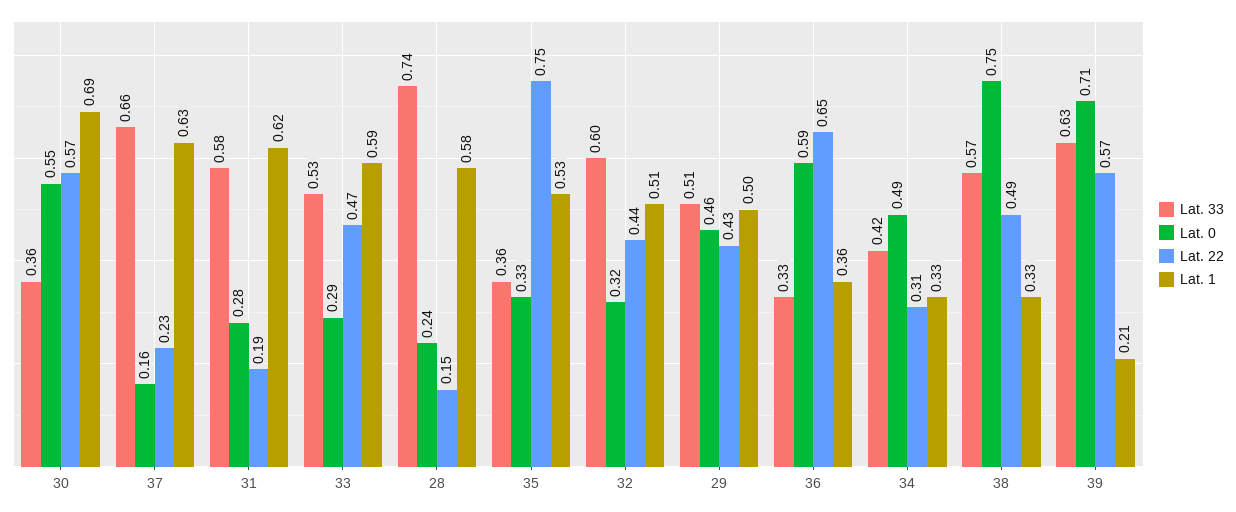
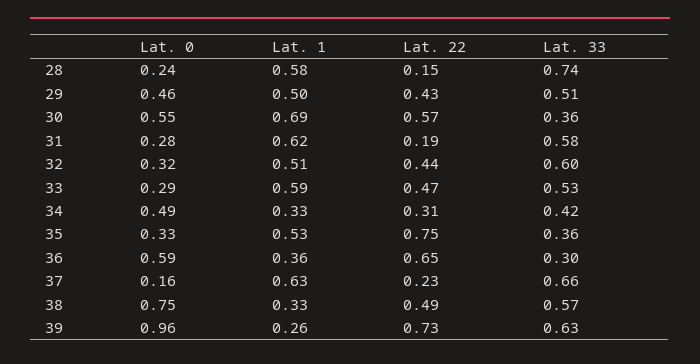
Lat. 33, 36: 0.33 -> 0.3
Lat. 0, 39: 0.71 -> 0.96
Lat. 22, 39: 0.57 -> 0.73
Lat. 1, 39: 0.21 -> 0.26

